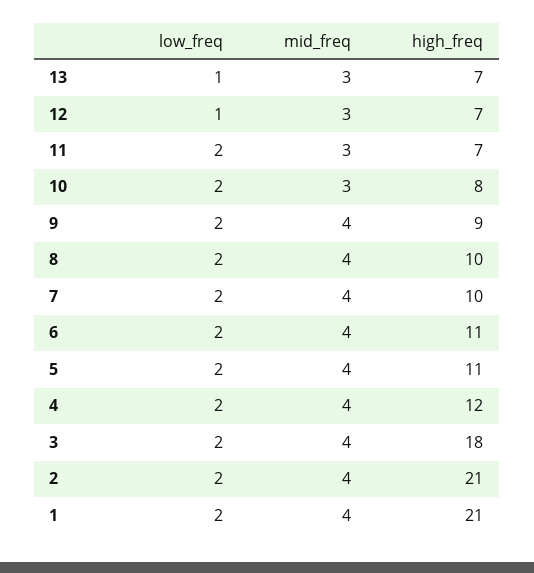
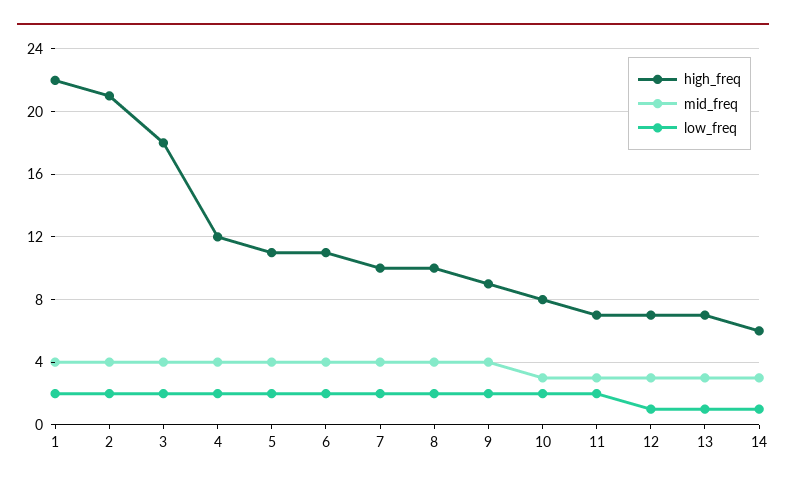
high_freq, 1: 21 -> 22
high_freq, 14: none -> 6
mid_freq, 14: none -> 3
low_freq, 14: none -> 1

